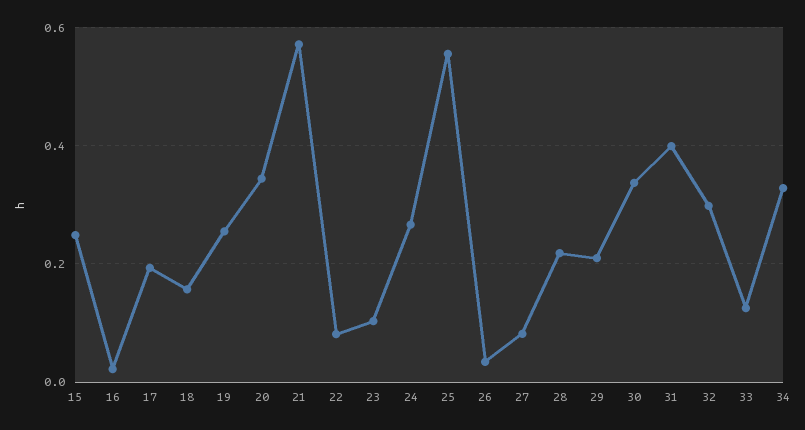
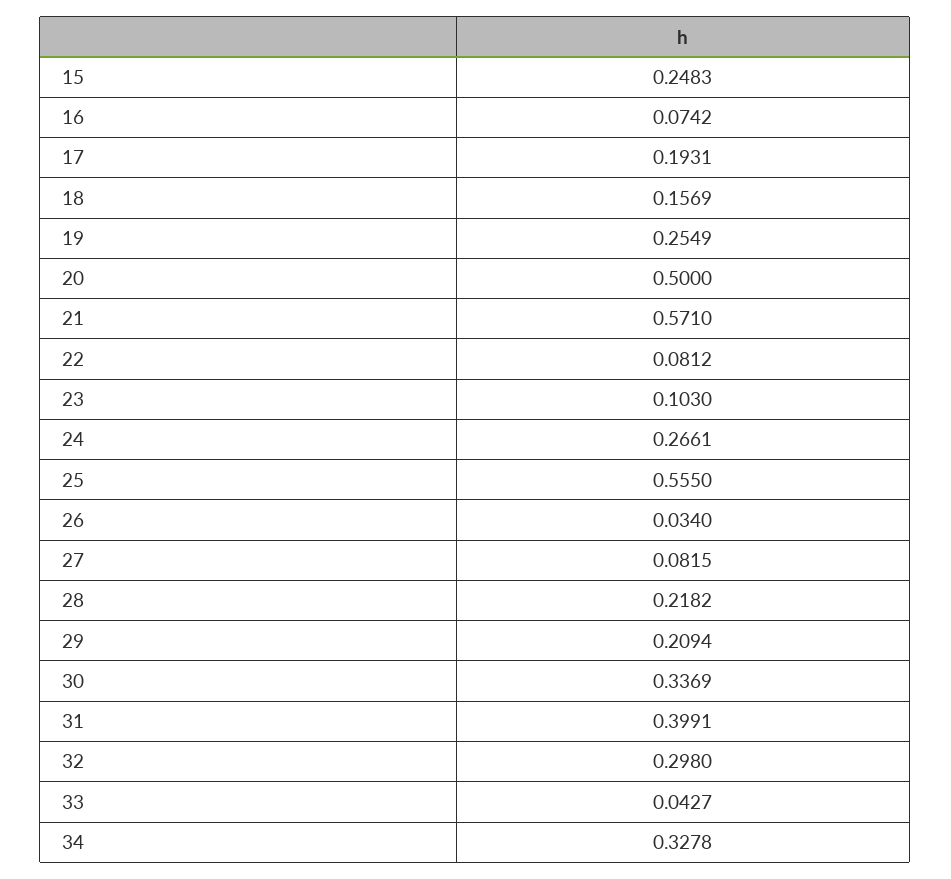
16: 0.02 -> 0.0742
20: 0.34 -> 0.5
33: 0.12 -> 0.0427

